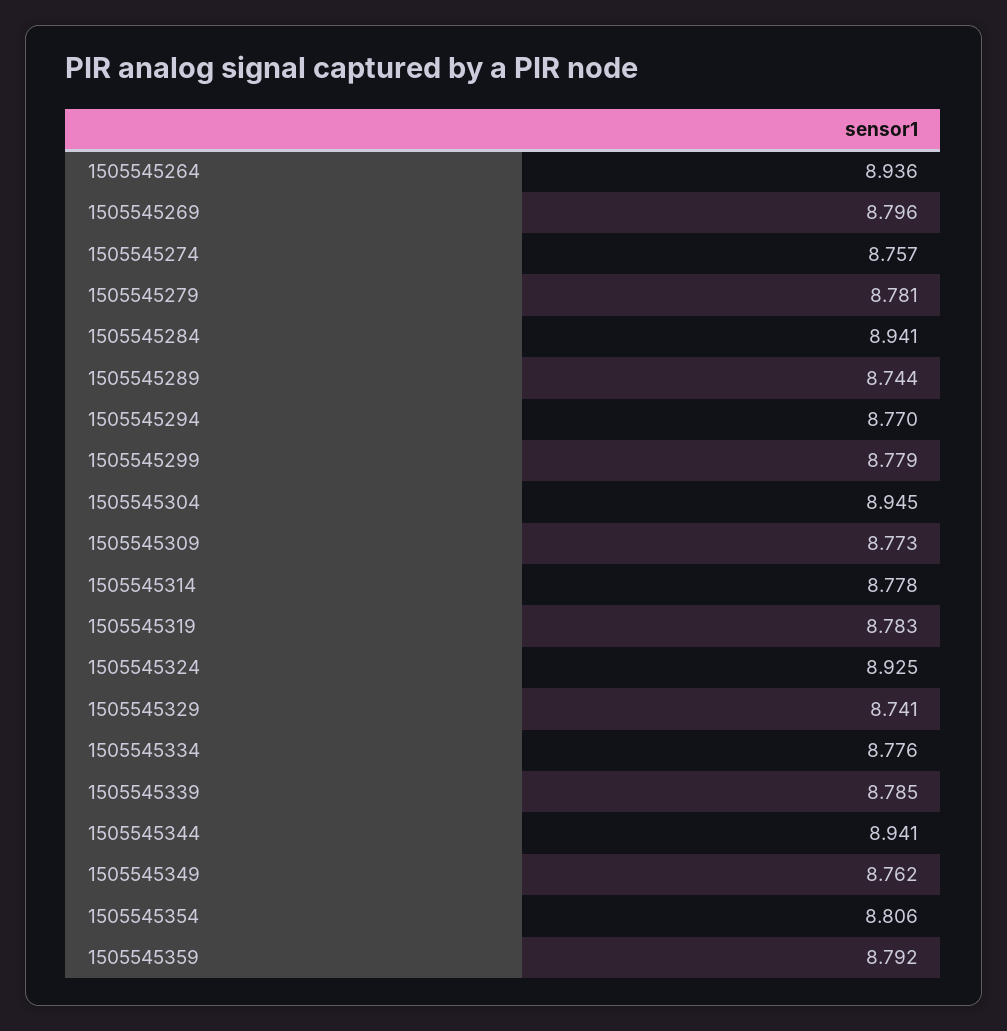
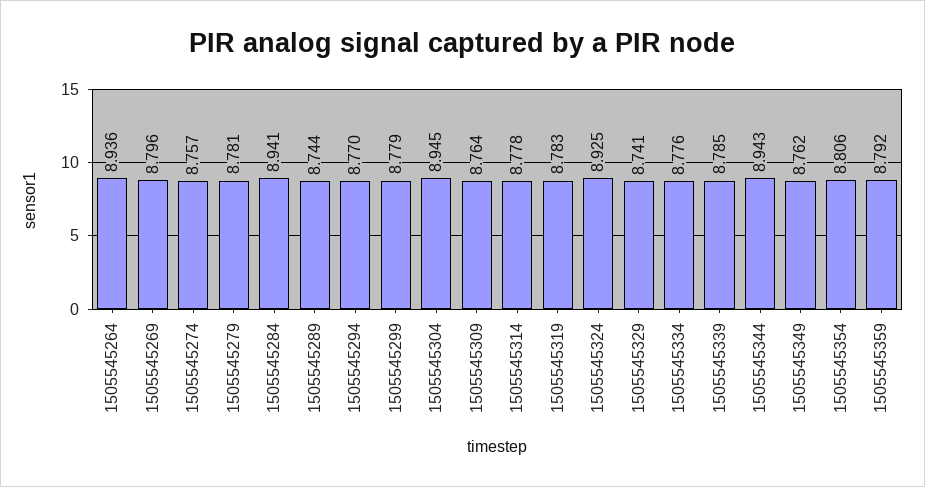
1505545309: 8.773 -> 8.764
1505545344: 8.941 -> 8.943

